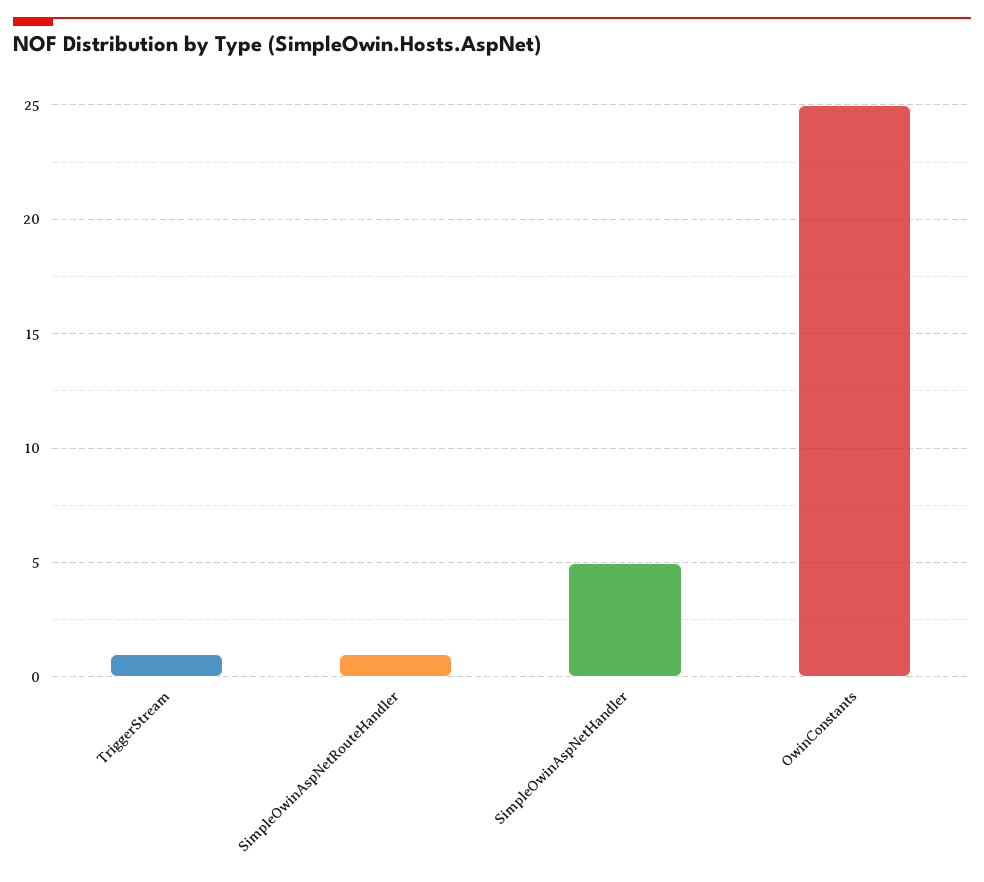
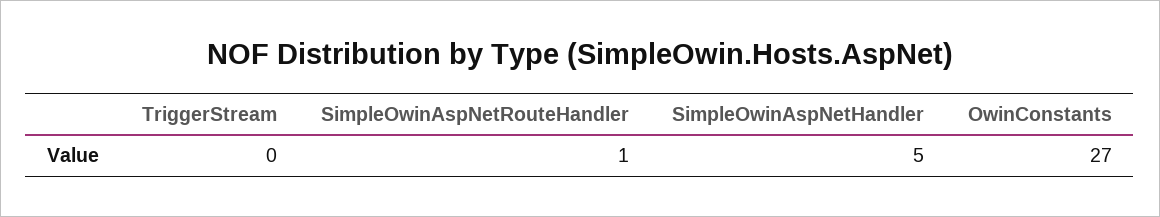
TriggerStream: 1 -> 0
OwinConstants: 25 -> 27

